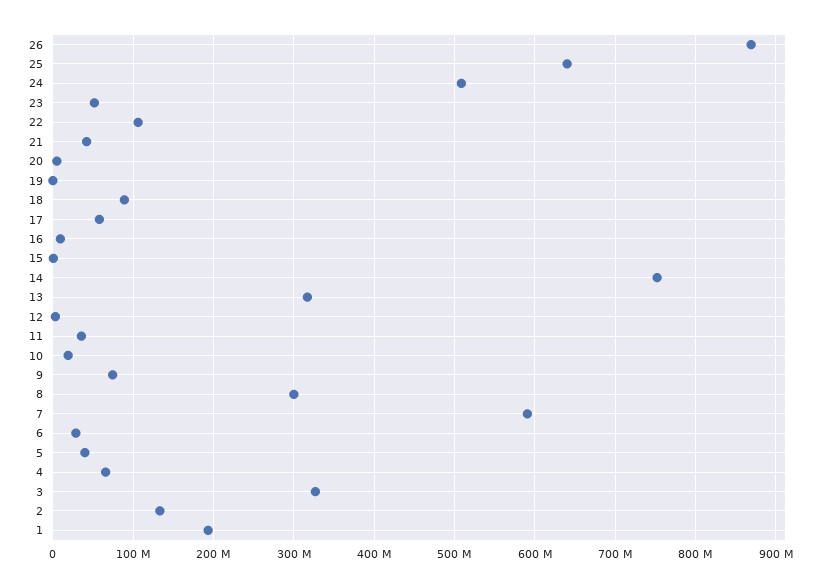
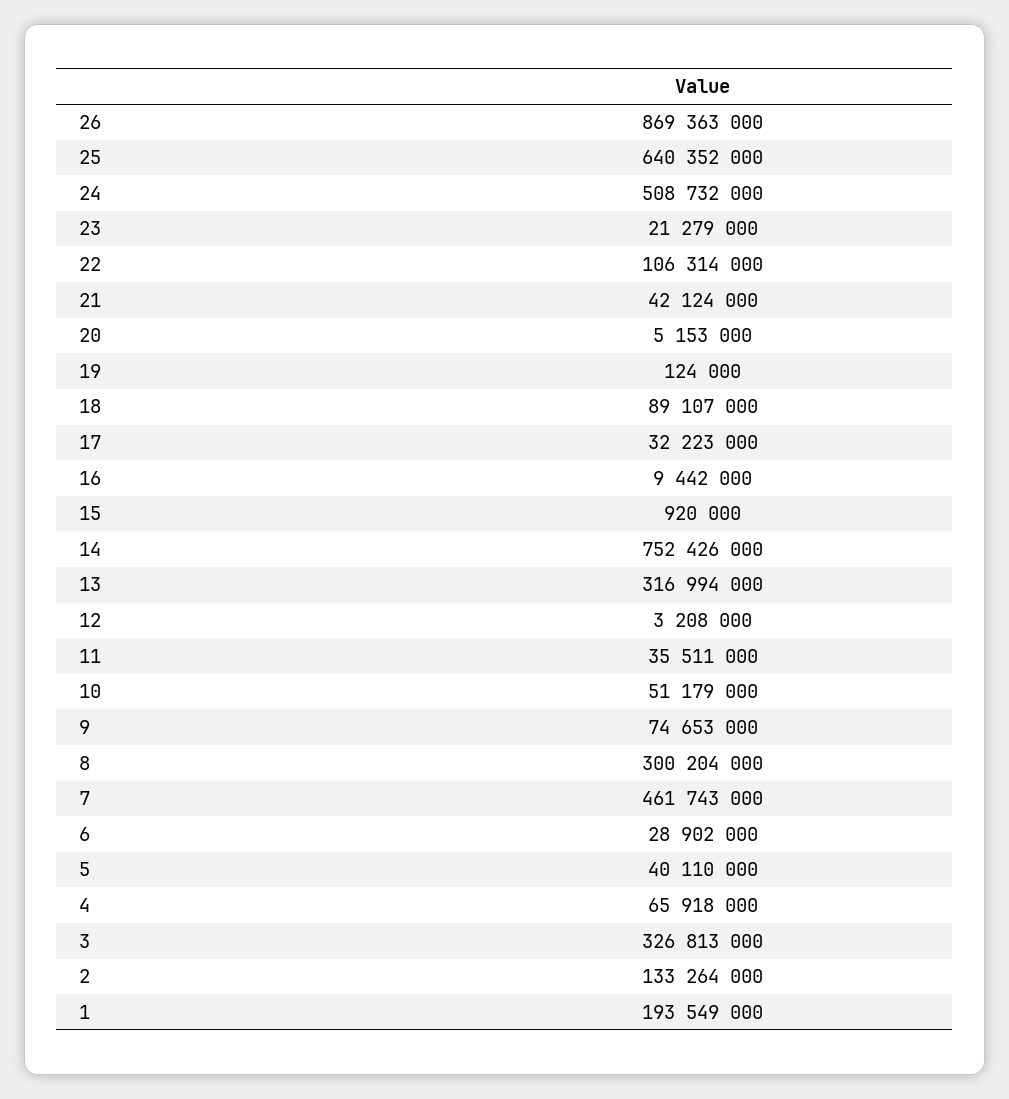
23: 50000000 -> 21279000
17: 60000000 -> 32223000
10: 20000000 -> 51179000
7: 590000000 -> 461743000

